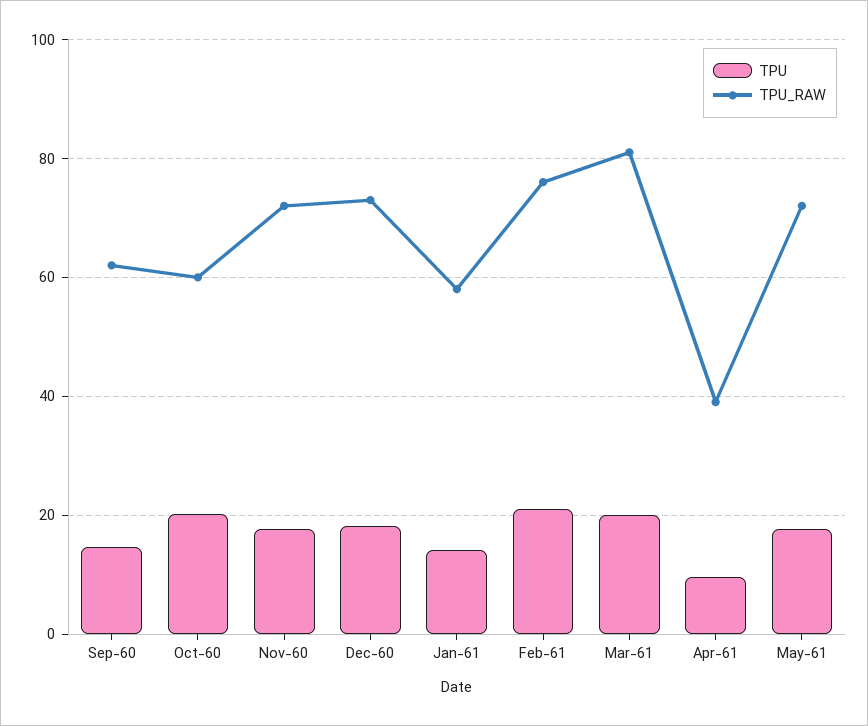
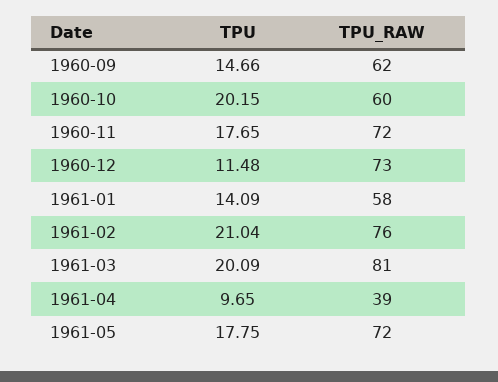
TPU, Dec-60: 18 -> 11.48

